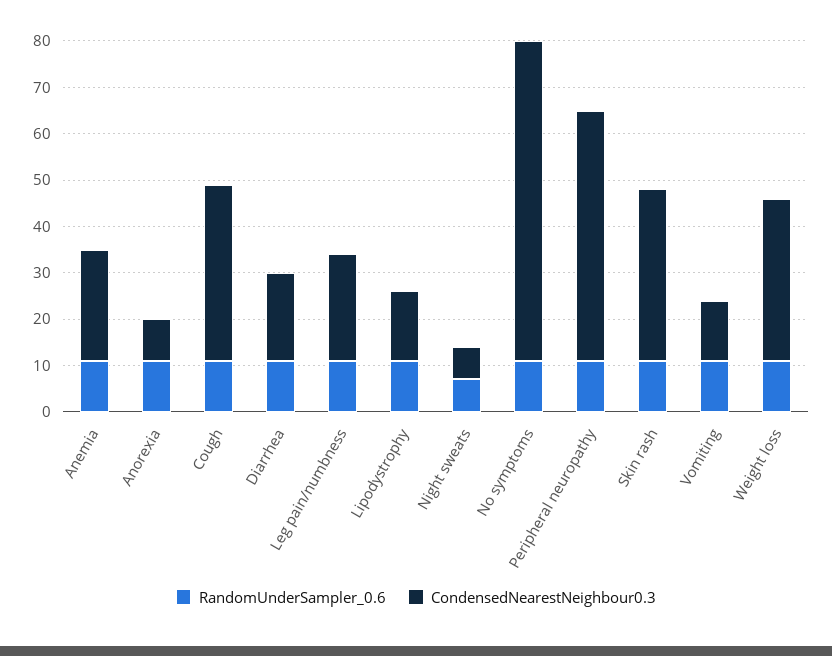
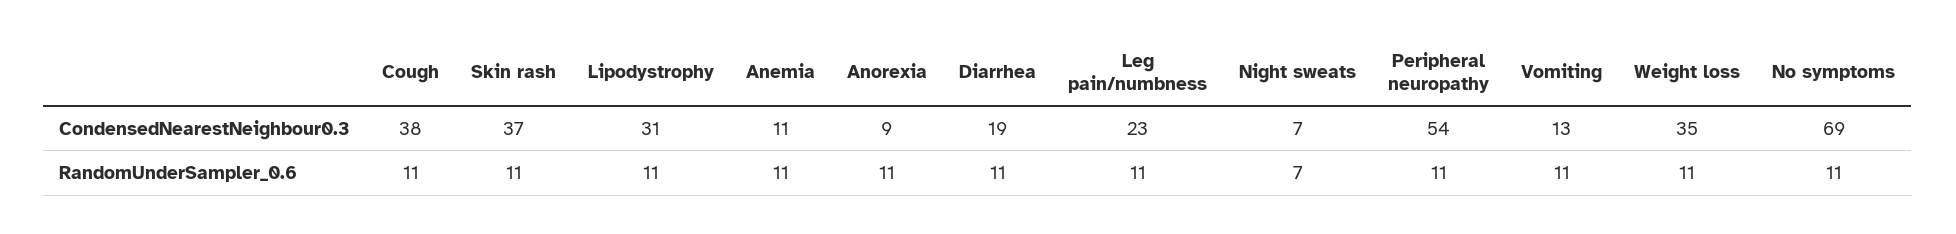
CondensedNearestNeighbour0.3, Anemia: 25 -> 11
CondensedNearestNeighbour0.3, Lipodystrophy: 15 -> 31

